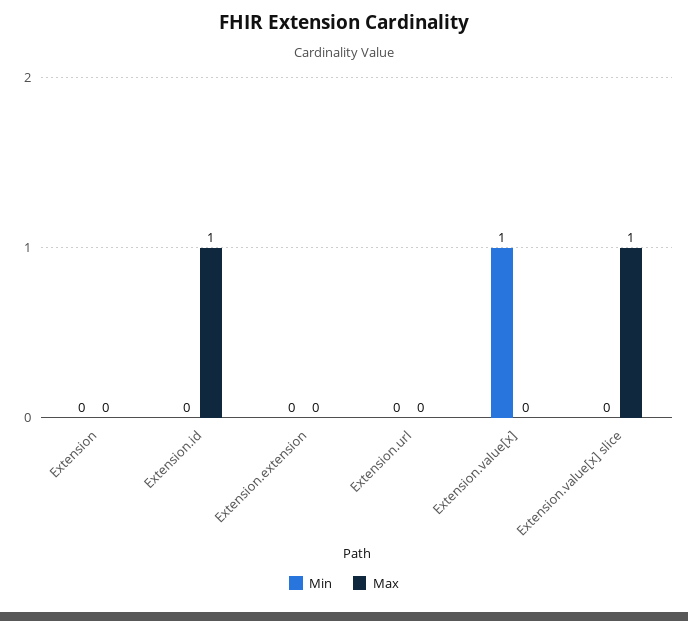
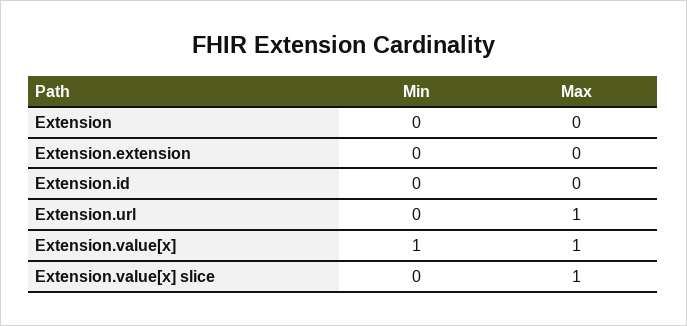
Max, Extension.id: 1 -> 0
Max, Extension.url: 0 -> 1
Max, Extension.value[x]: 0 -> 1

